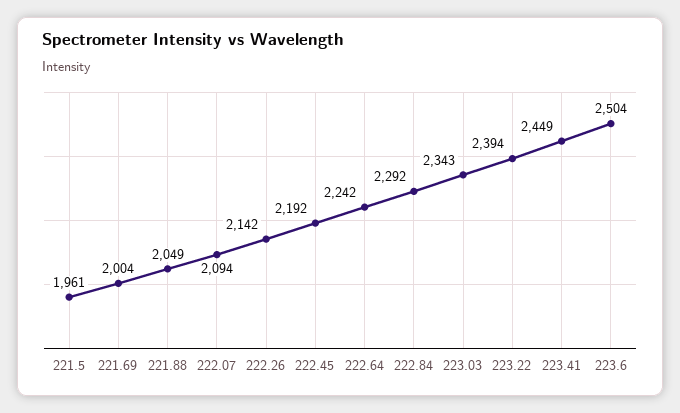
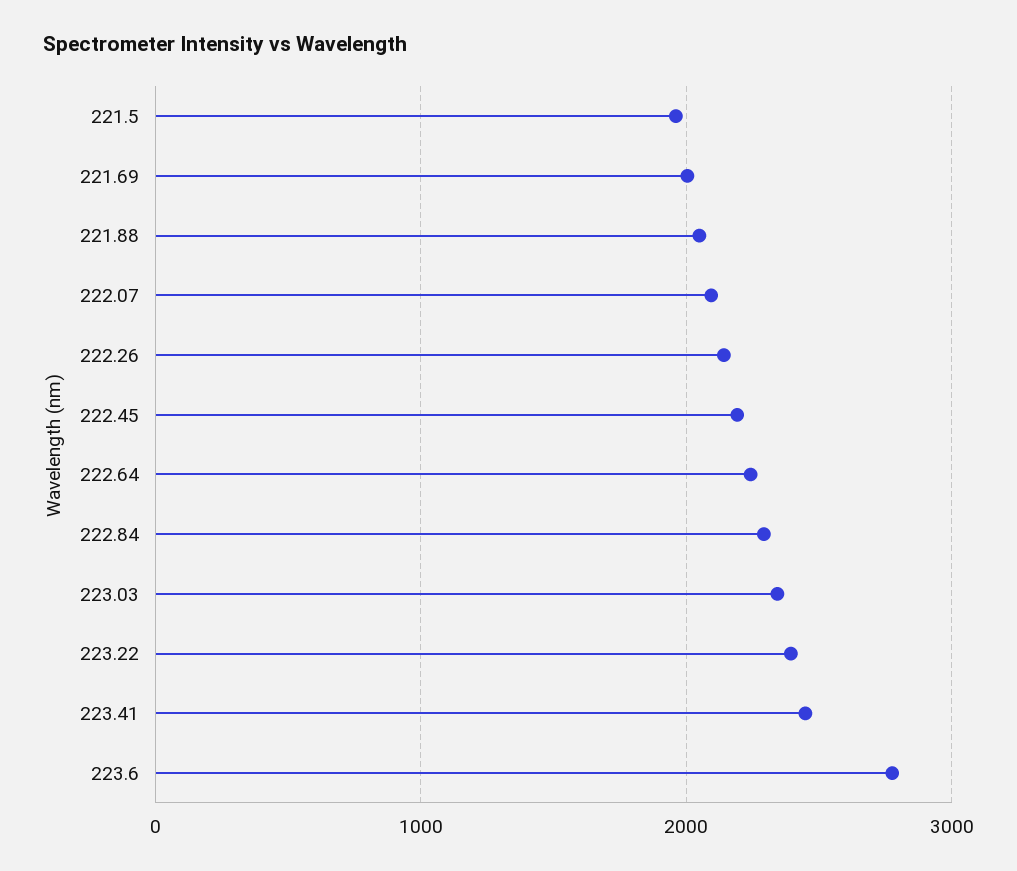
223.6: 2504 -> 2800

